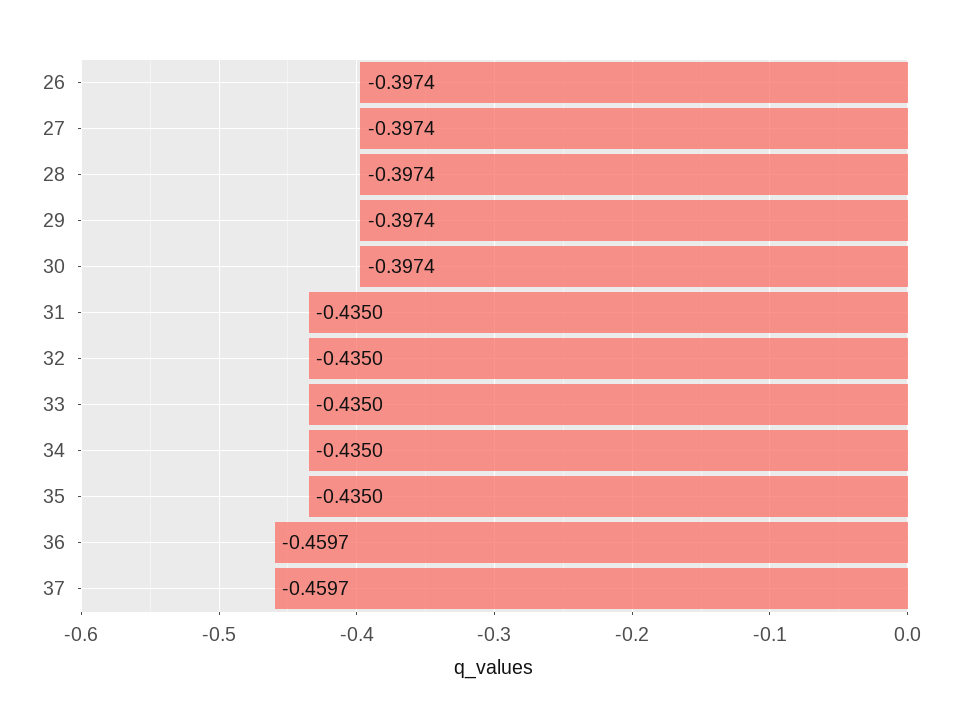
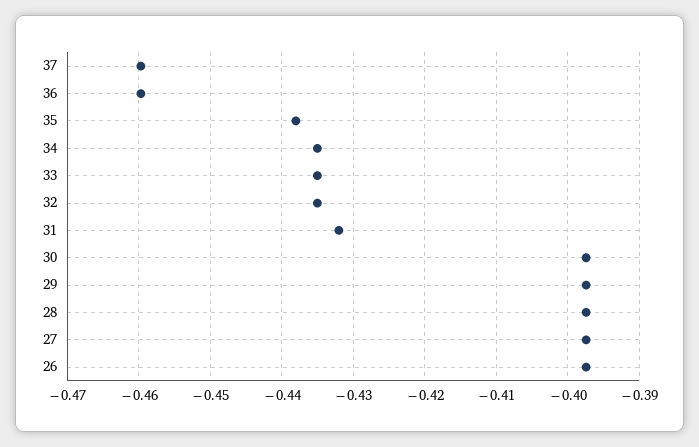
31: -0.435 -> -0.432
35: -0.435 -> -0.438

